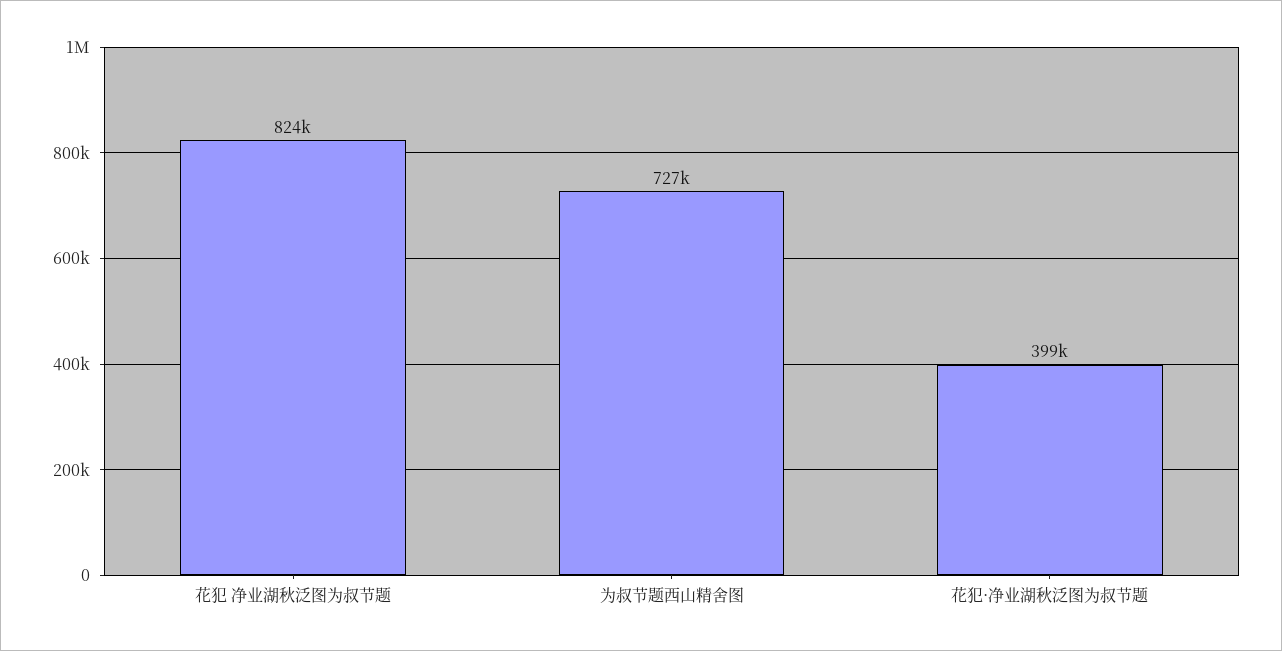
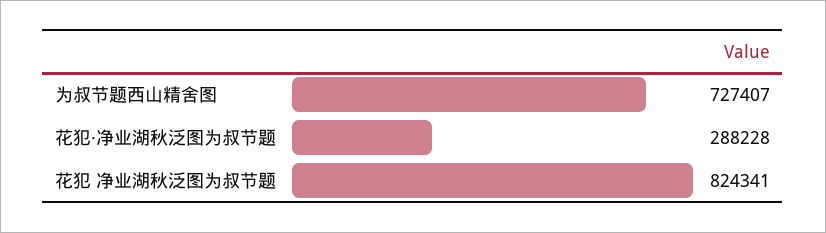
花犯·净业湖秋泛图为叔节题: 399000 -> 288228

